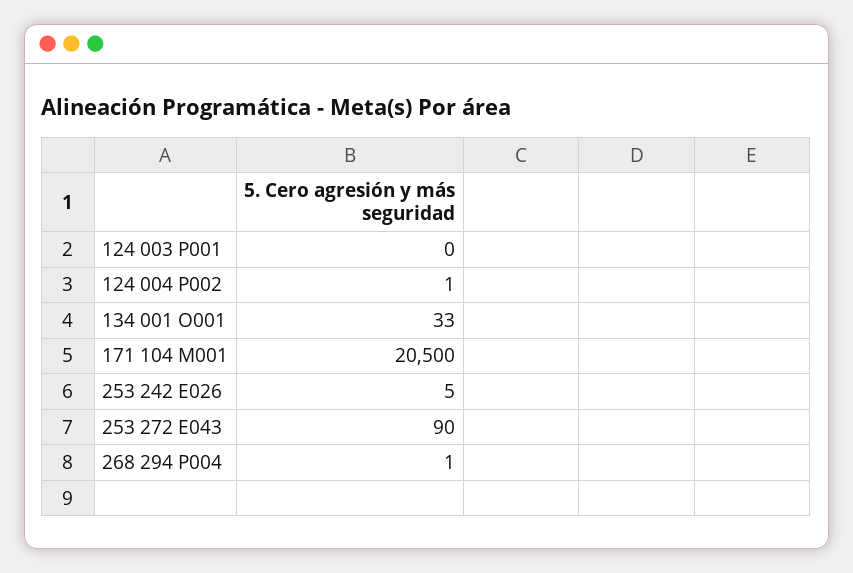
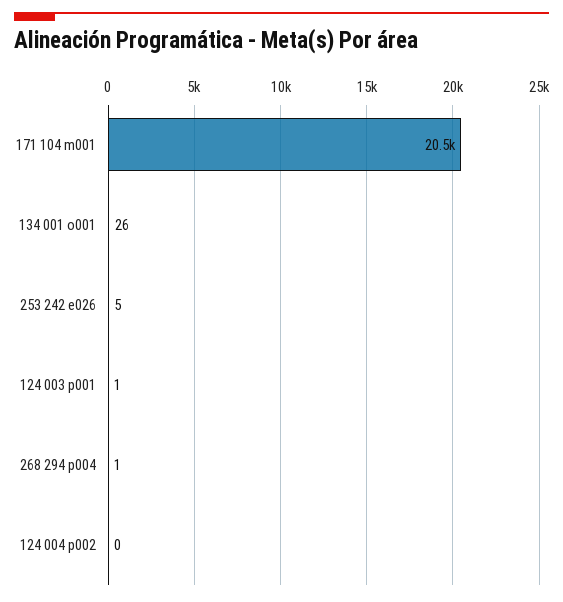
124 003 P001: 0 -> 1
124 004 P002: 1 -> 0
134 001 O001: 33 -> 26
253 272 E043: 90 -> none

